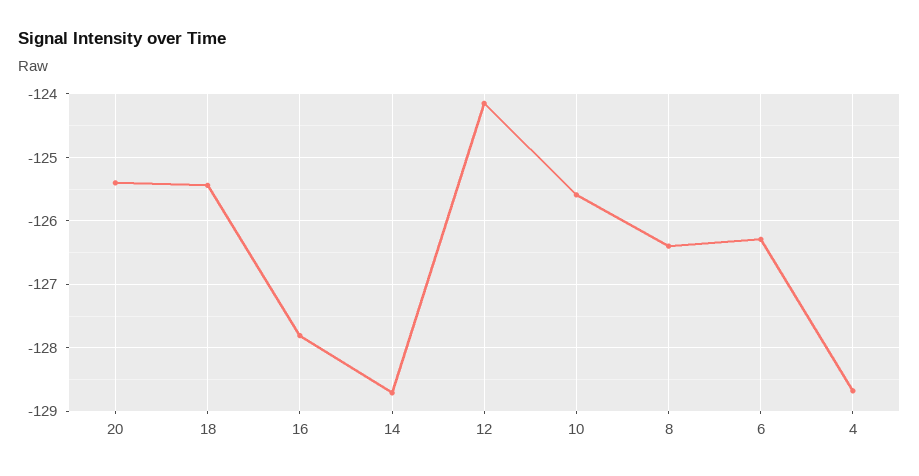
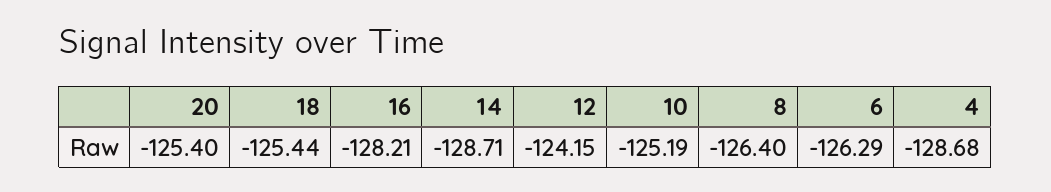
16: -127.8 -> -128.21
10: -125.6 -> -125.19

